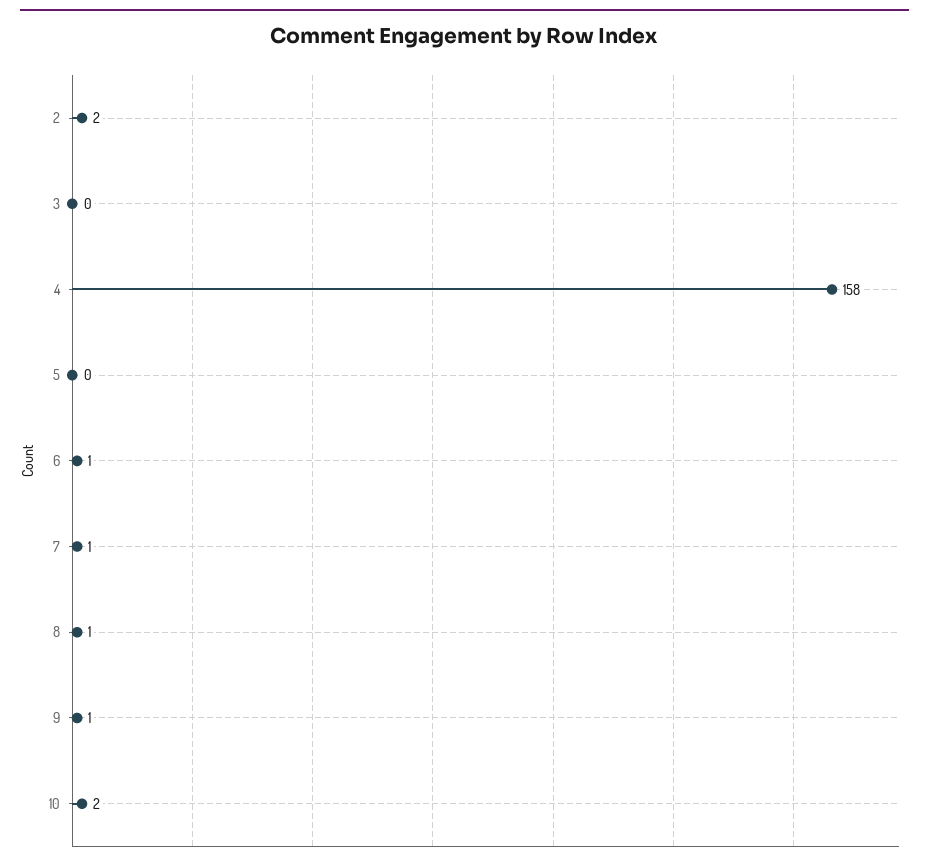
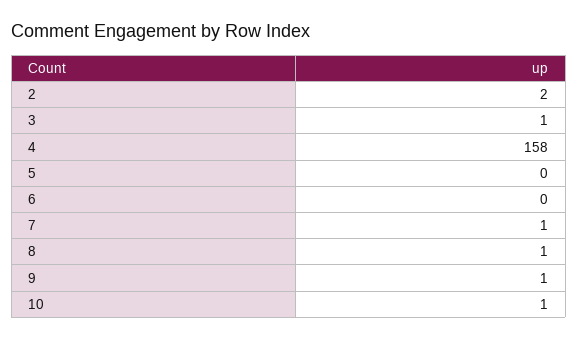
3: 0 -> 1
6: 1 -> 0
10: 2 -> 1

